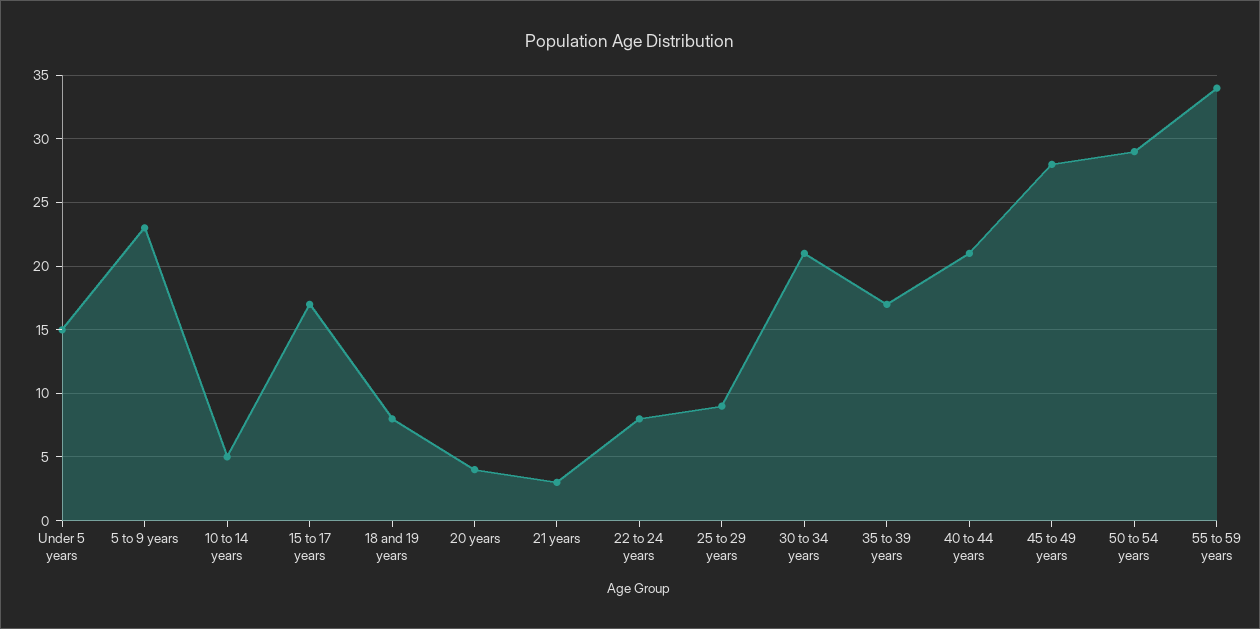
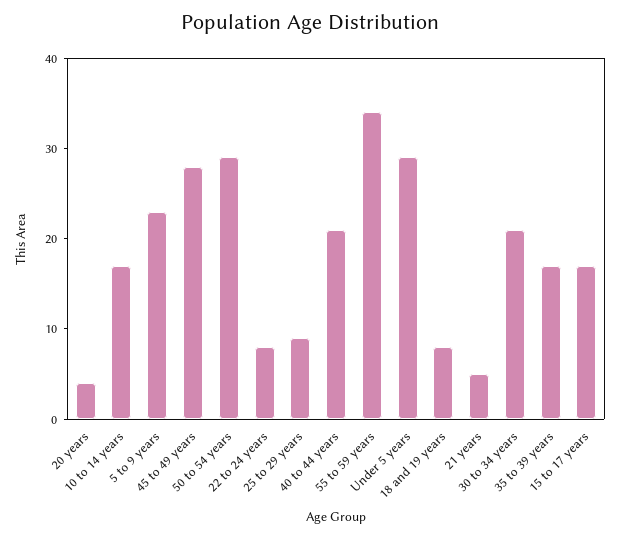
Under 5 years: 15 -> 29
10 to 14 years: 5 -> 17
21 years: 3 -> 5

